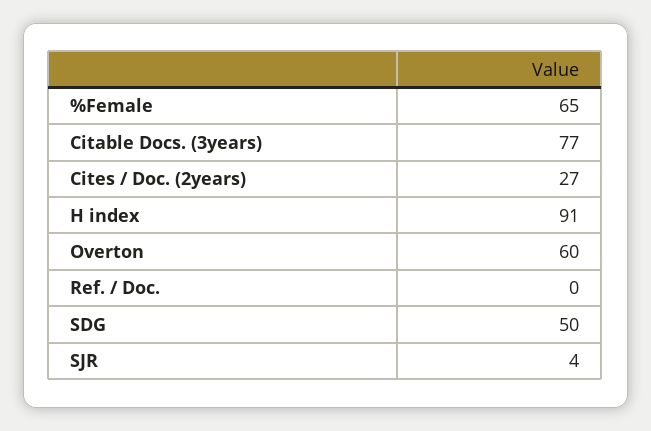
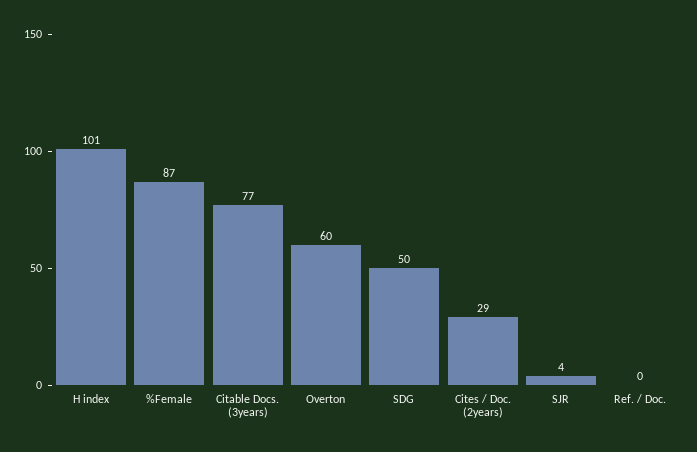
%Female: 65 -> 87
Cites / Doc. (2years): 27 -> 29
H index: 91 -> 101

